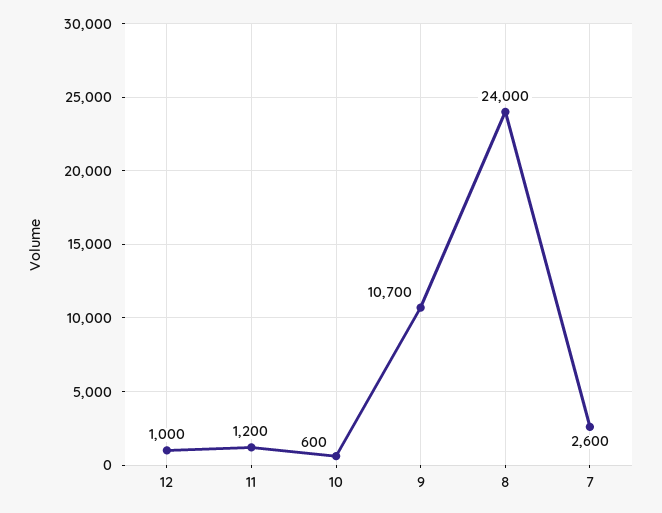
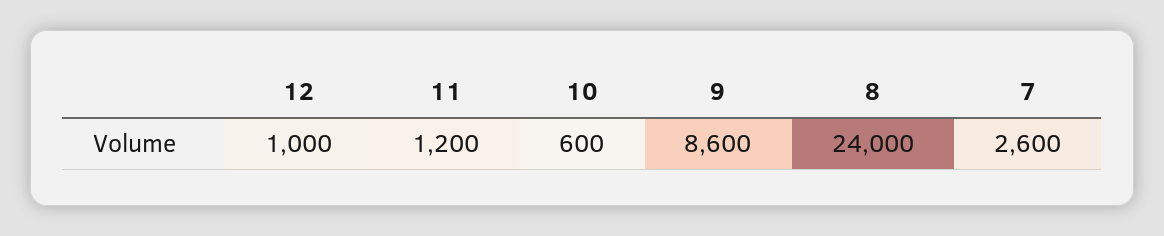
9: 10700 -> 8600

